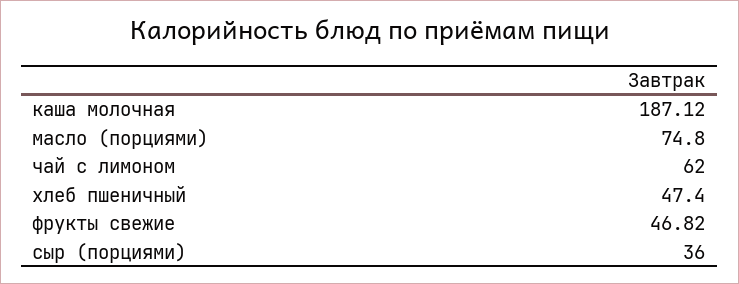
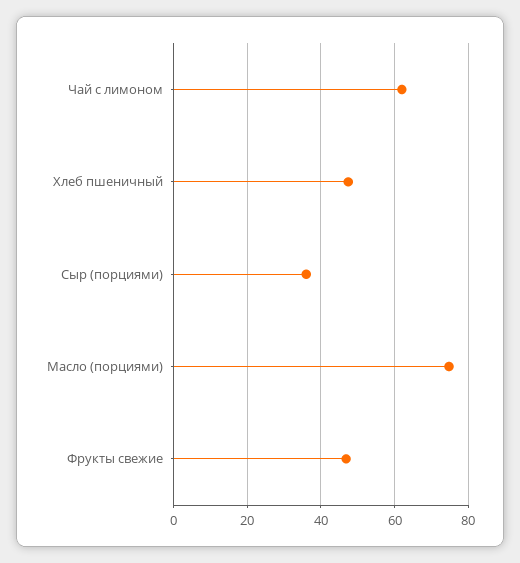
каша молочная: 187.12 -> none

